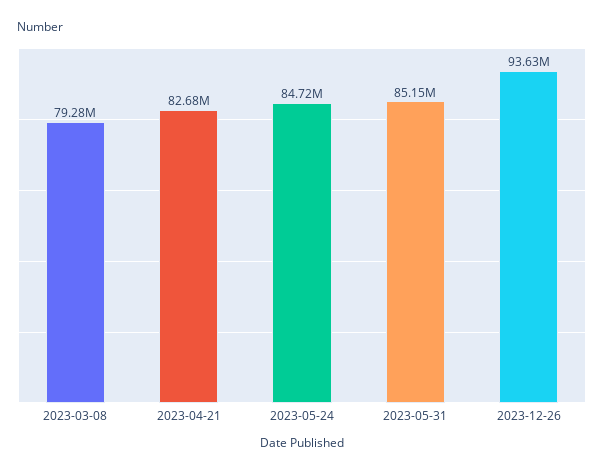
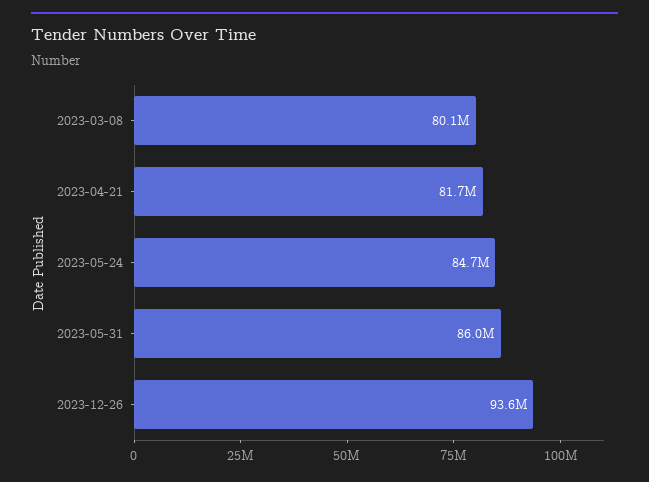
2023-03-08: 79280000 -> 80100000
2023-04-21: 82680000 -> 81700000
2023-05-31: 85150000 -> 86000000

